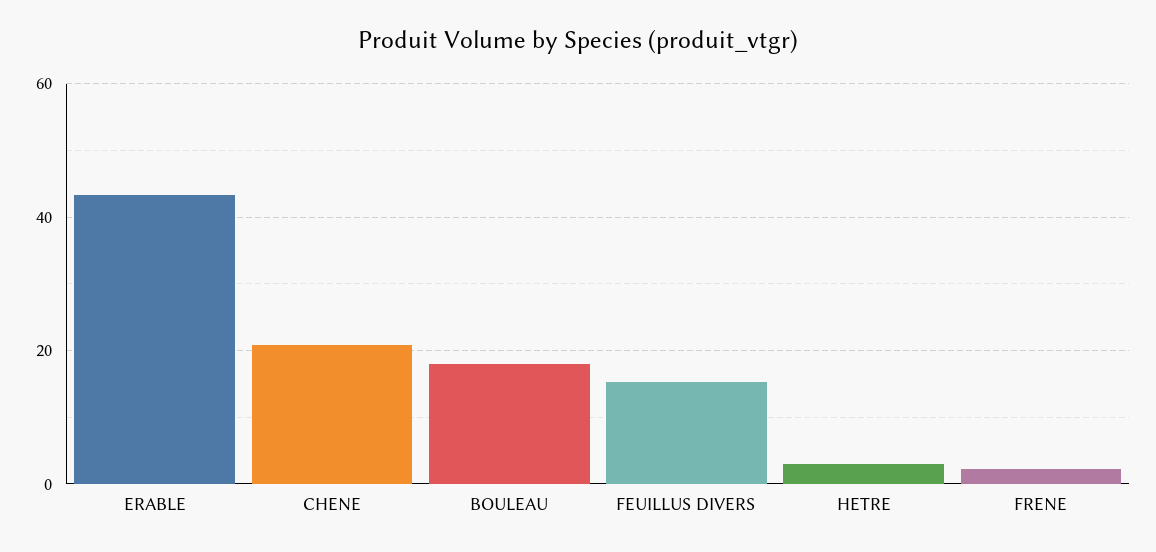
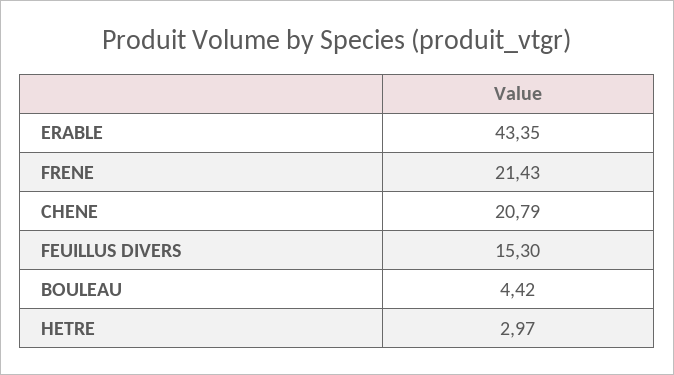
BOULEAU: 18 -> 4.42
FRENE: 2 -> 21.43

